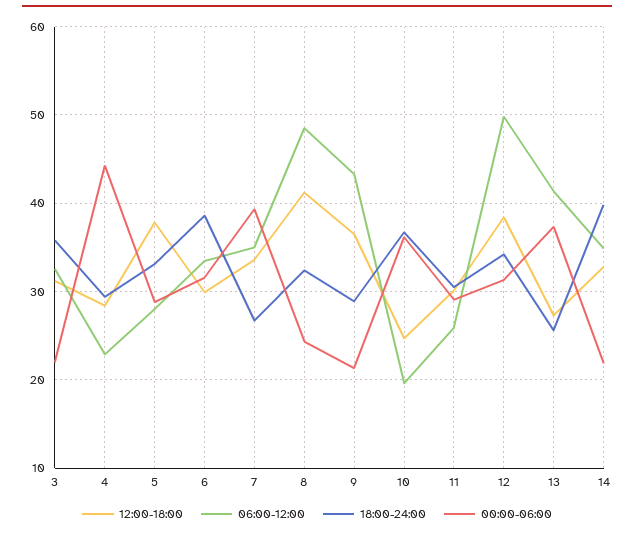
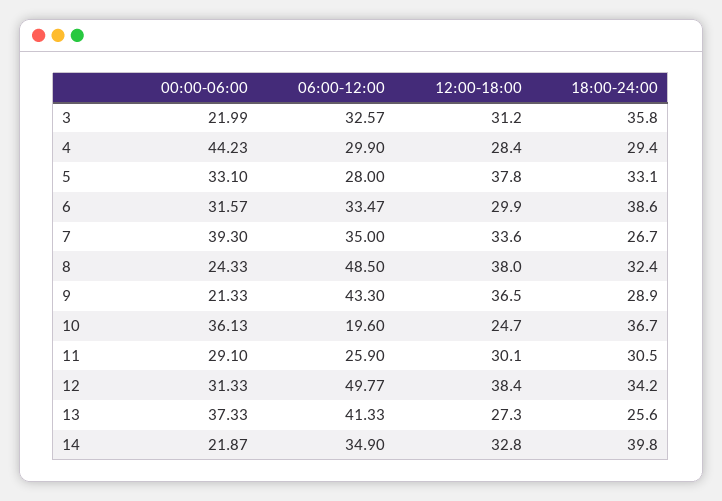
06:00-12:00, 4: 23 -> 29.9
00:00-06:00, 5: 29 -> 33.1
12:00-18:00, 8: 41 -> 38

